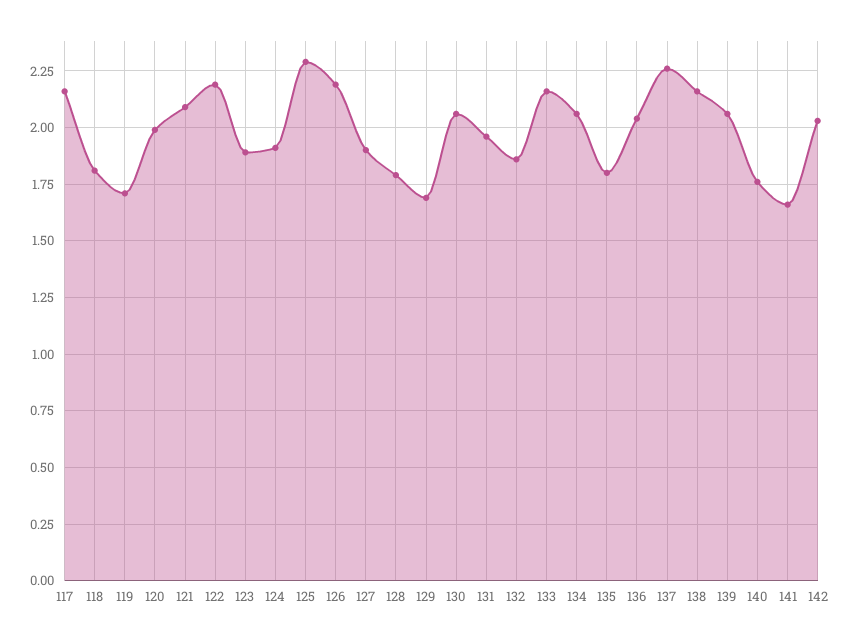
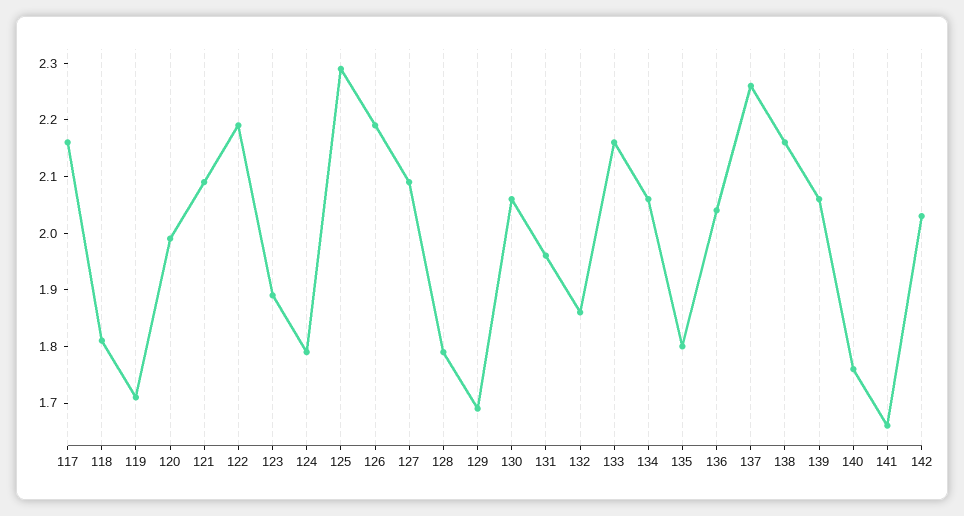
124: 1.9 -> 1.8
127: 1.9 -> 2.1

